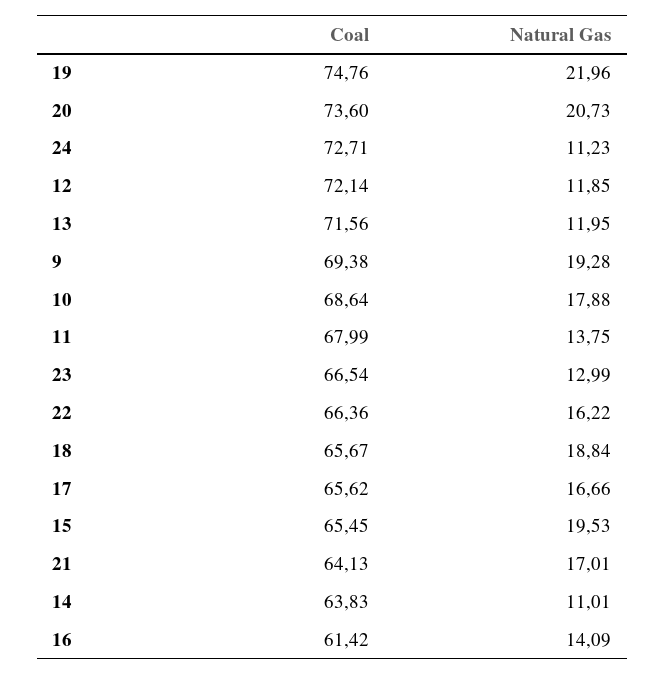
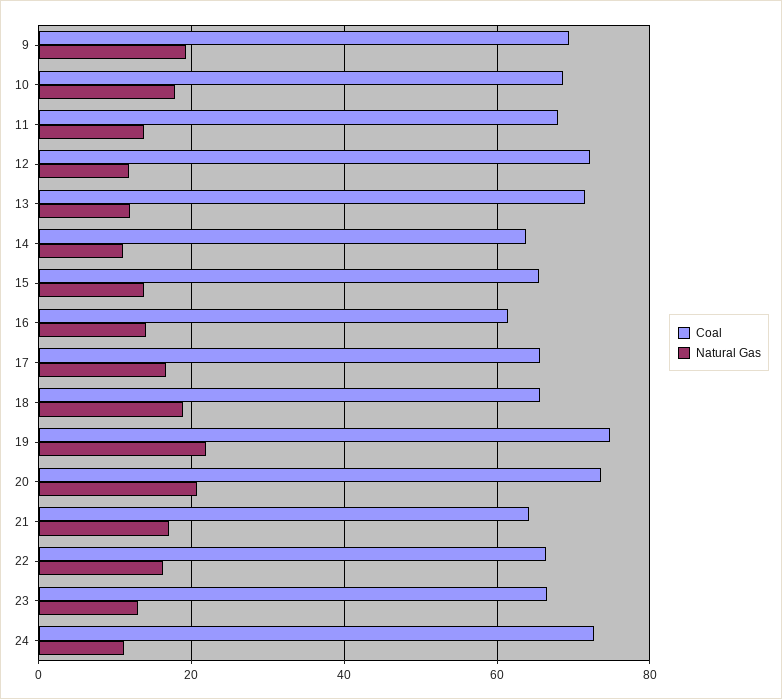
Natural Gas, 15: 19.53 -> 14

